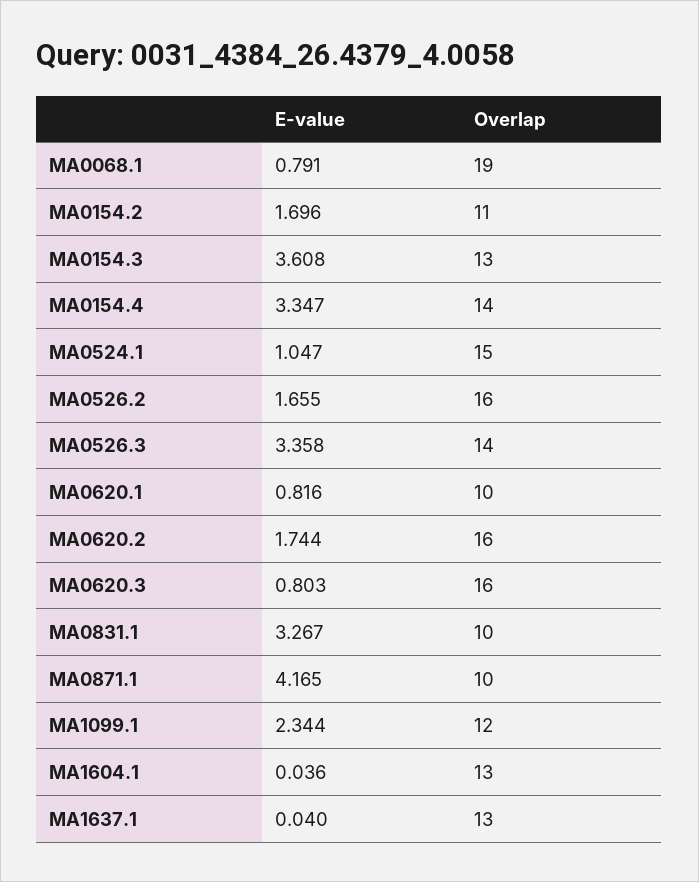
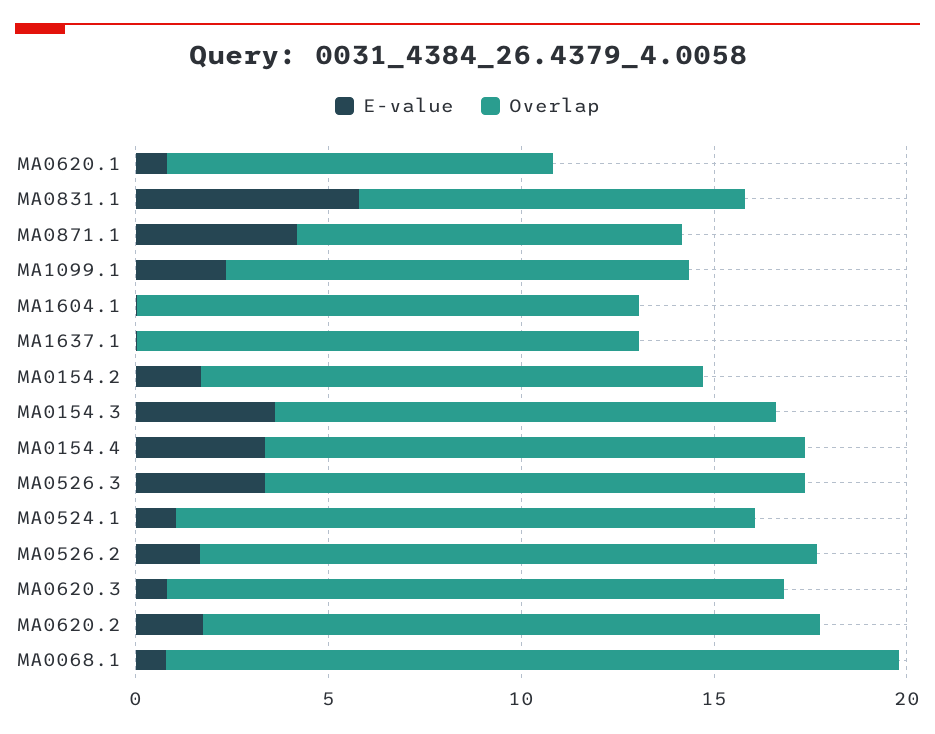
Overlap, MA0154.2: 11 -> 13
E-value, MA0831.1: 3.267 -> 6

